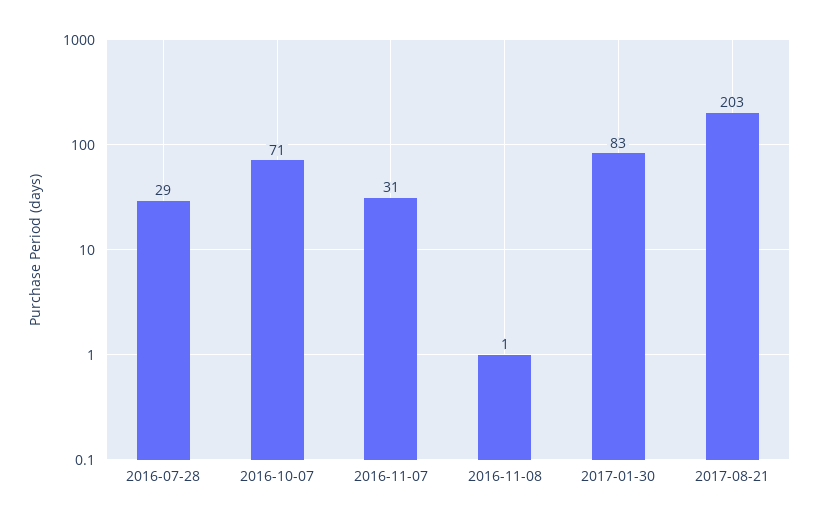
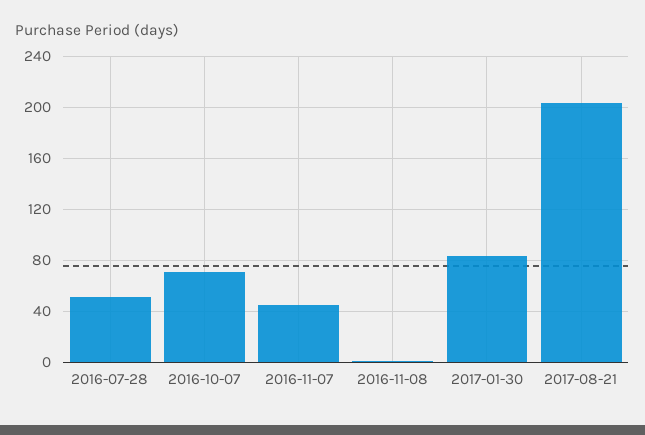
2016-07-28: 29 -> 50
2016-11-07: 31 -> 45

